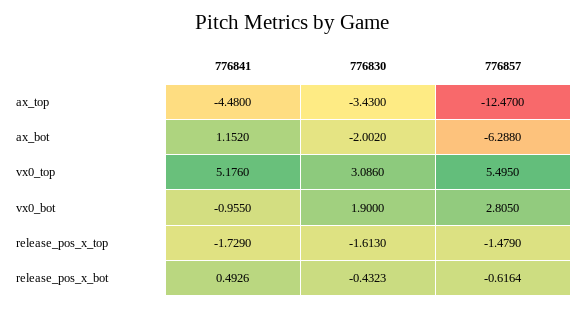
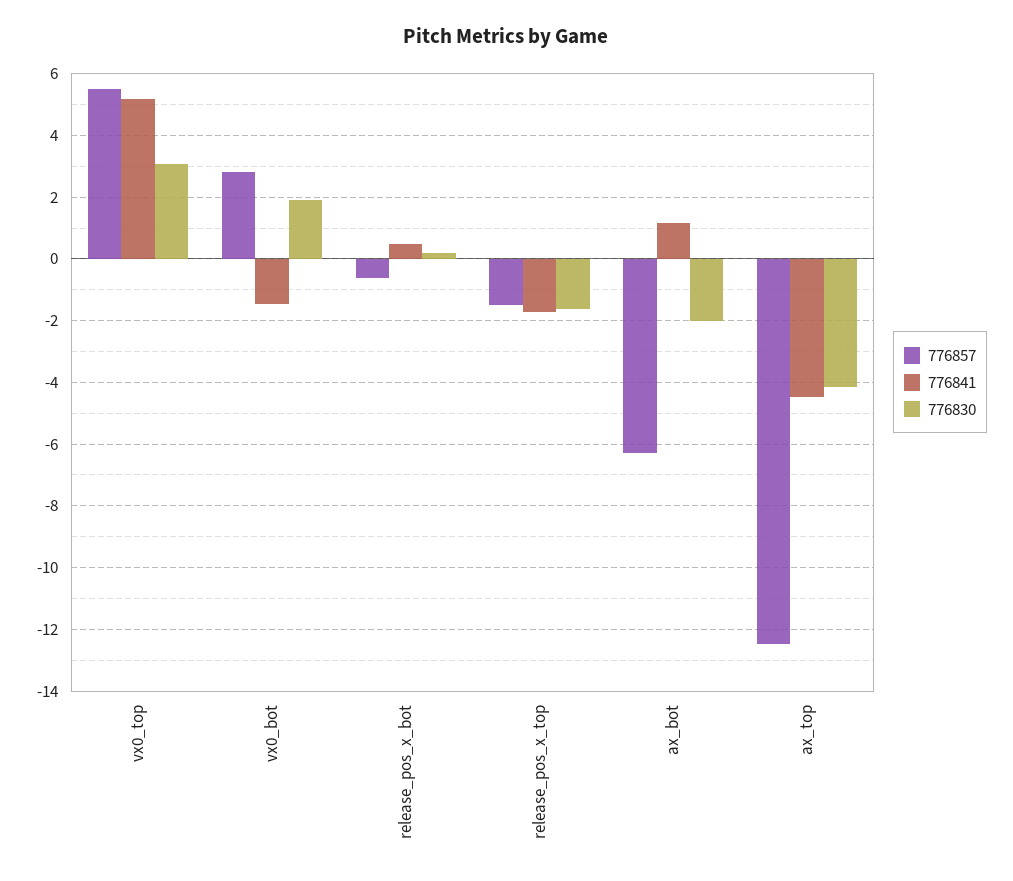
776830, ax_top: -3.43 -> -4.2
776841, vx0_bot: -0.955 -> -1.4
776830, release_pos_x_bot: -0.4323 -> 0.2

